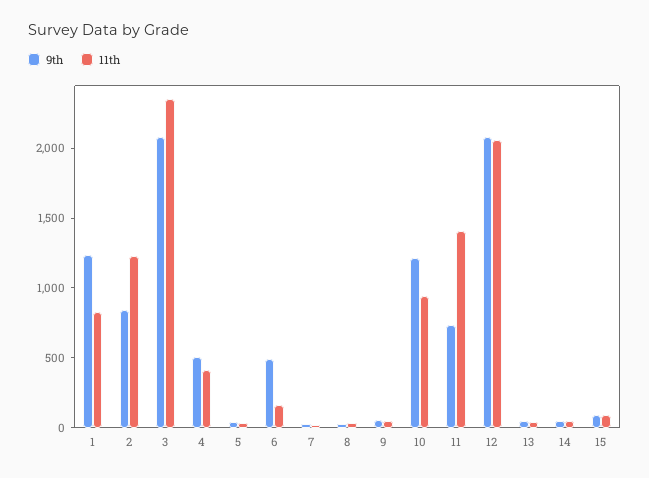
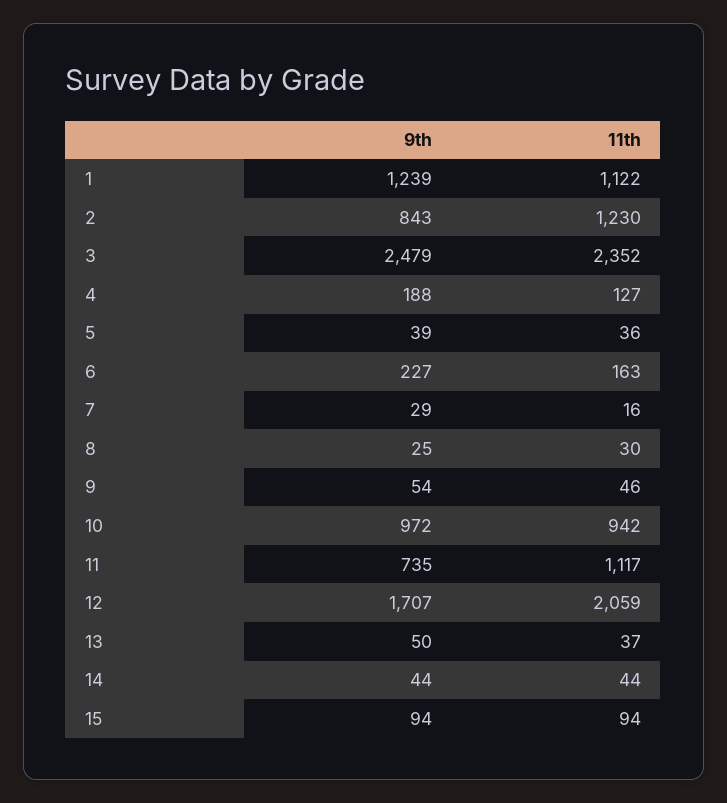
11th, 1: 800 -> 1122
9th, 3: 2100 -> 2479
9th, 4: 500 -> 188
11th, 4: 400 -> 127
9th, 6: 500 -> 227
9th, 10: 1200 -> 972
11th, 11: 1400 -> 1117
9th, 12: 2100 -> 1707

